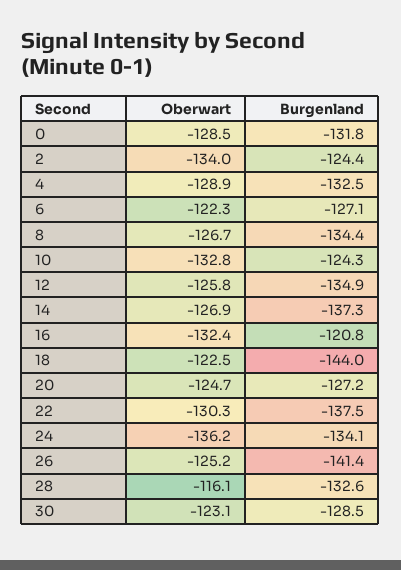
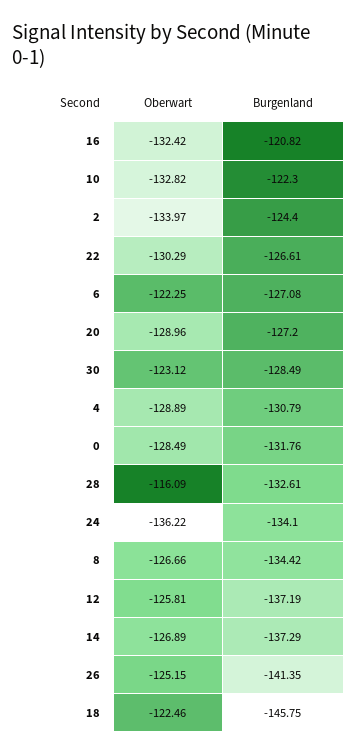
Burgenland, 4: -132.5 -> -130.79
Burgenland, 10: -124.3 -> -122.3
Burgenland, 12: -134.9 -> -137.19
Burgenland, 18: -144 -> -145.75
Oberwart, 20: -124.7 -> -128.96
Burgenland, 22: -137.5 -> -126.61

